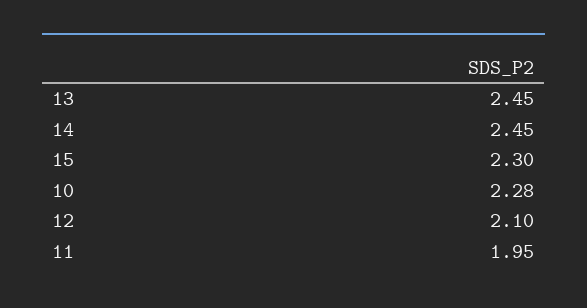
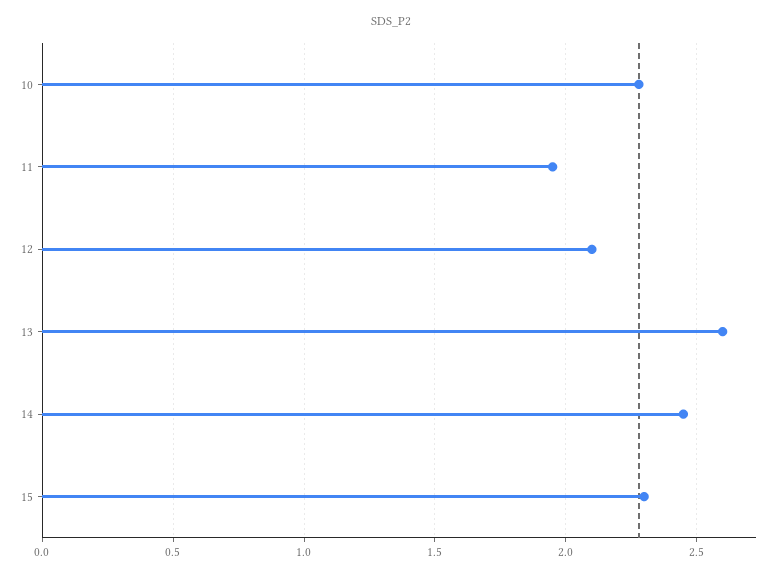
13: 2.45 -> 2.6

